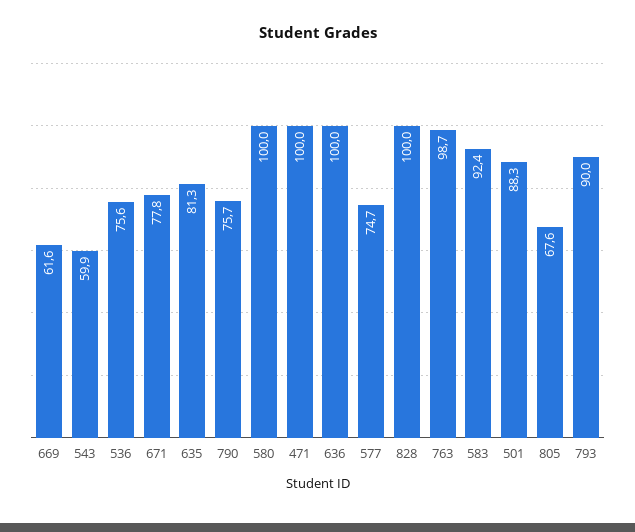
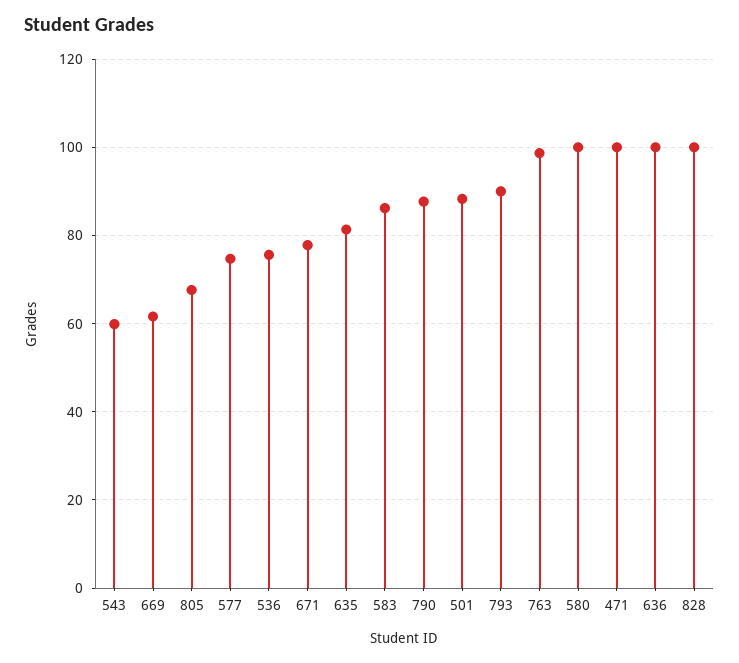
790: 75.7 -> 88
583: 92.4 -> 86

